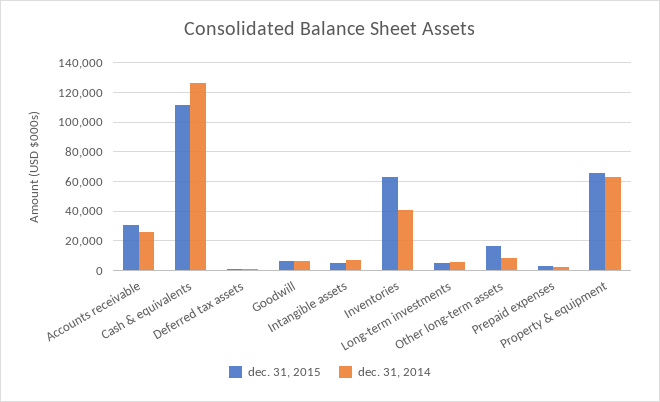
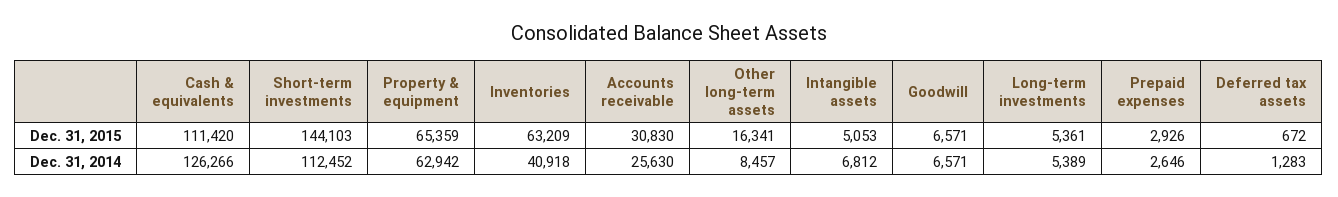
dec. 31, 2015, Short-term investments: none -> 144103
dec. 31, 2014, Short-term investments: none -> 112452

